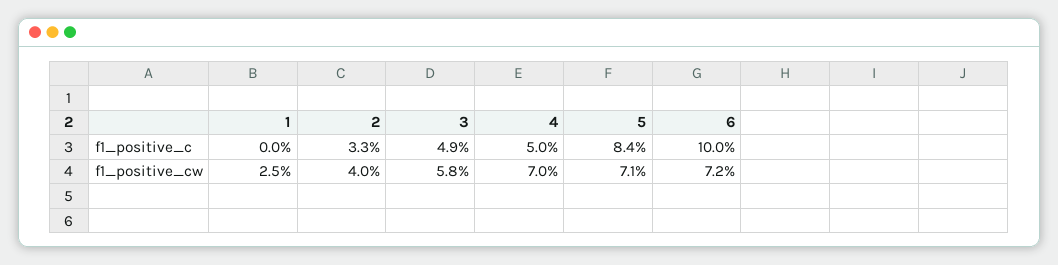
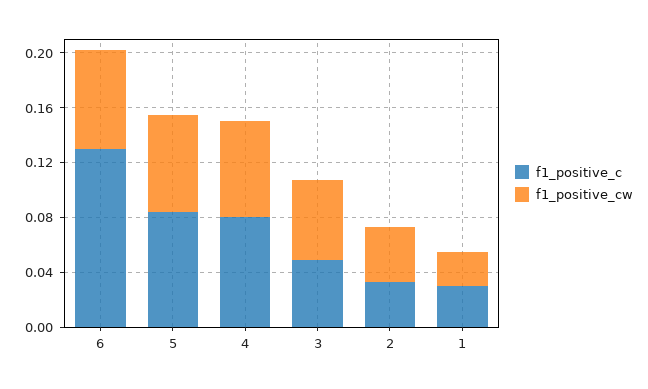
f1_positive_c, 1: 0 -> 0.03
f1_positive_c, 4: 0.05 -> 0.08
f1_positive_c, 6: 0.1 -> 0.13

